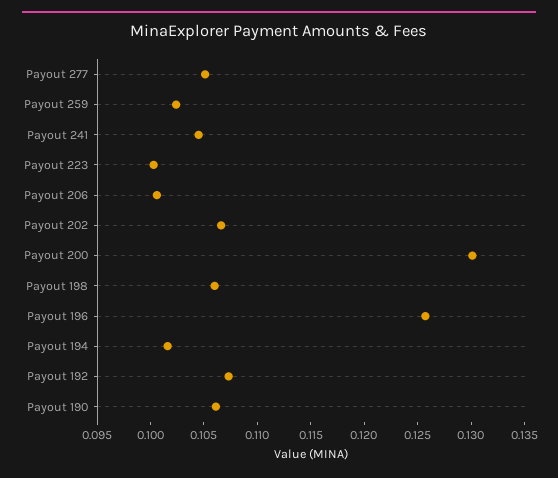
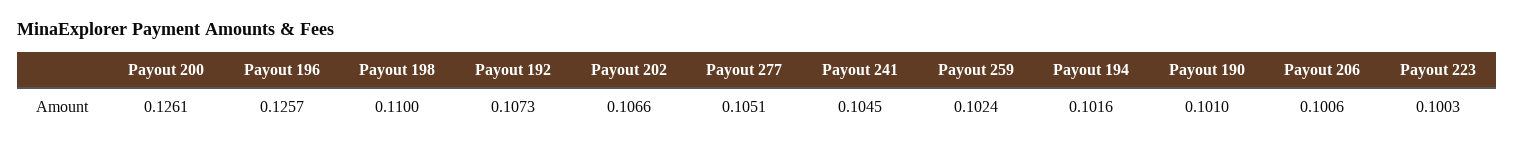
Payout 200: 0.13 -> 0.1261
Payout 198: 0.106 -> 0.11
Payout 190: 0.106 -> 0.101

